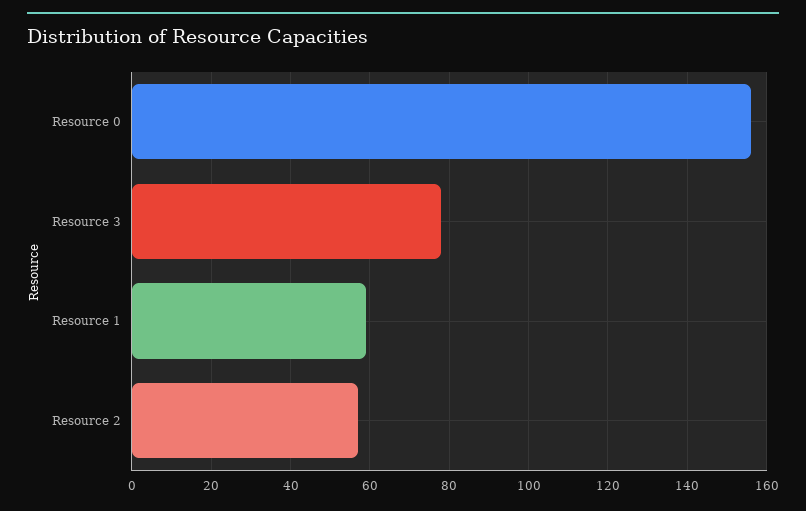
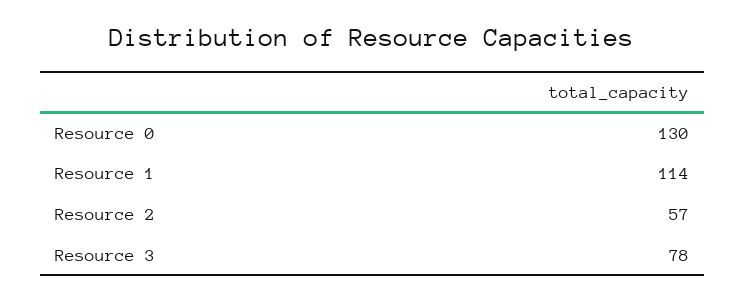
Resource 0: 155 -> 130
Resource 1: 60 -> 114

